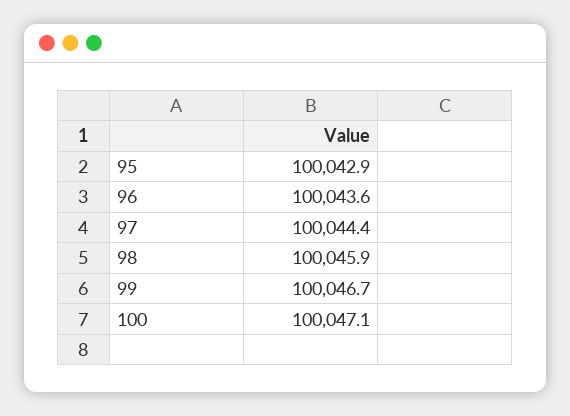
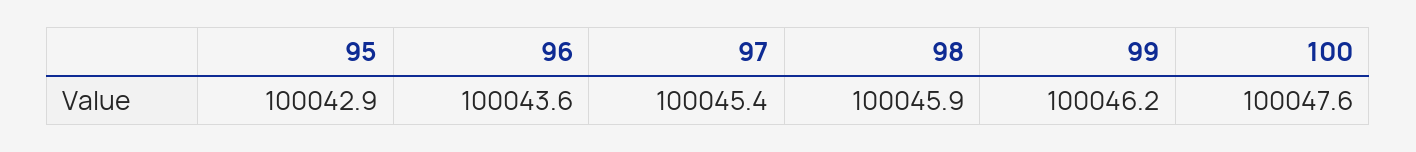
97: 100044.4 -> 100045.4
99: 100046.7 -> 100046.2
100: 100047.1 -> 100047.6

